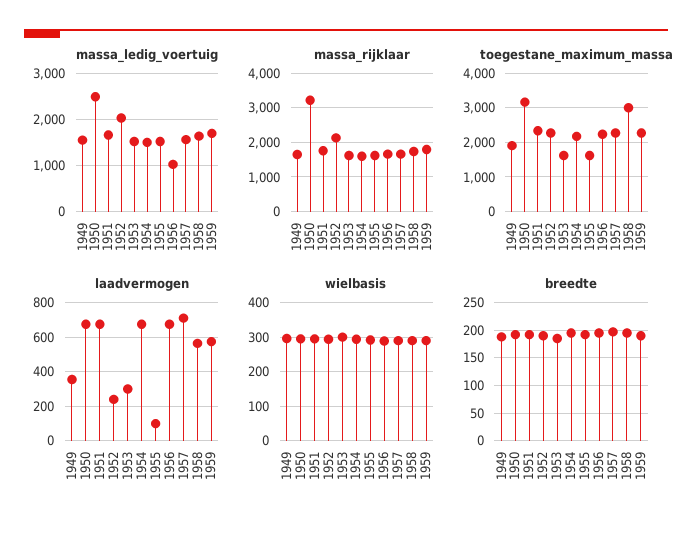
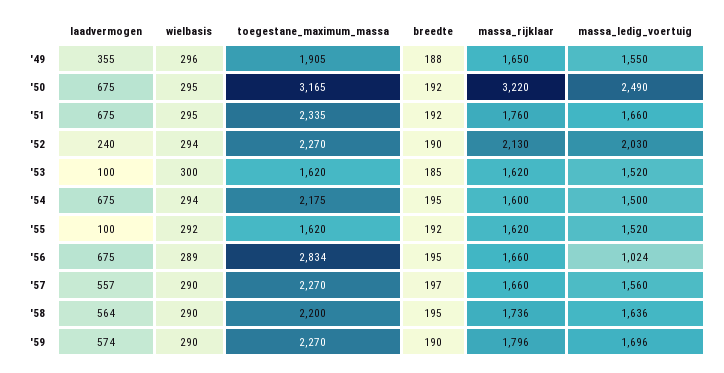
toegestane_maximum_massa, 1956: 2200 -> 2834
toegestane_maximum_massa, 1958: 3000 -> 2200
laadvermogen, 1953: 300 -> 100
laadvermogen, 1957: 700 -> 557

